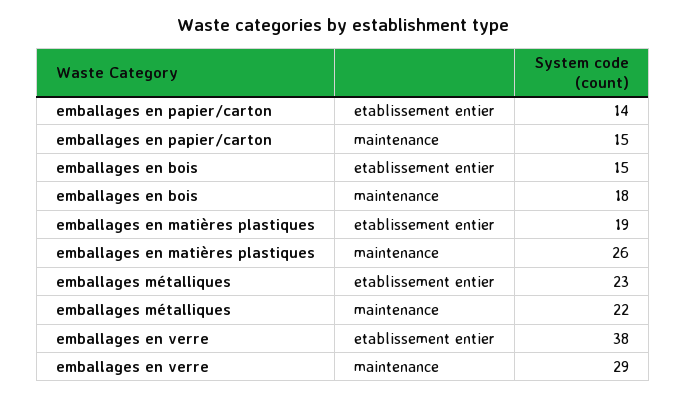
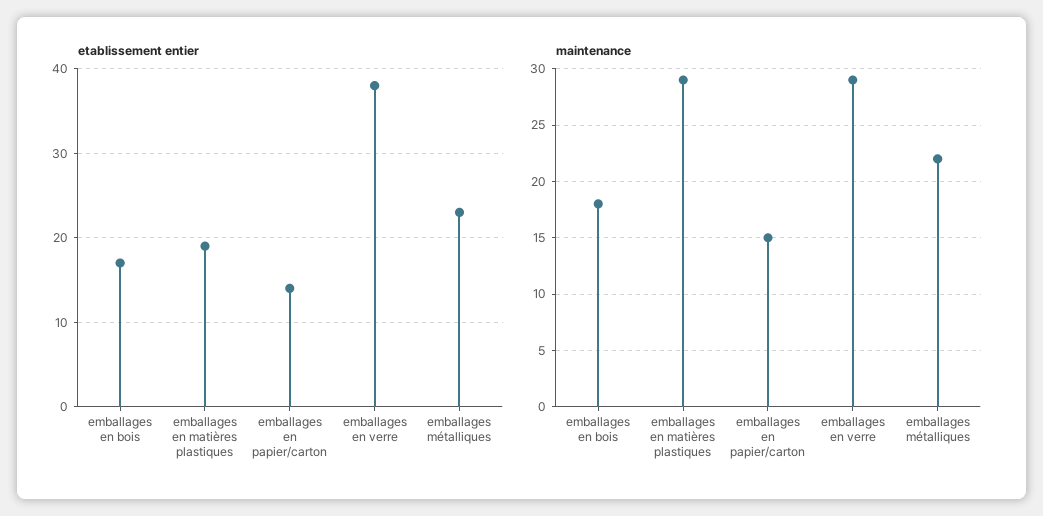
etablissement entier, emballages en bois: 15 -> 17
maintenance, emballages en matières plastiques: 26 -> 29

